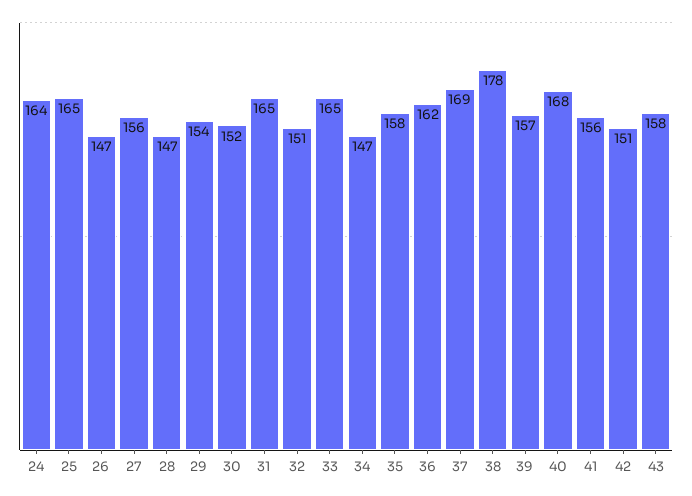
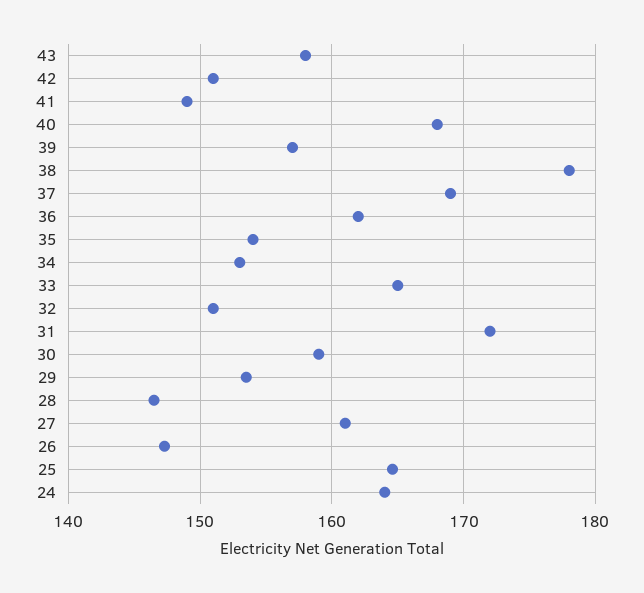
27: 156 -> 161
30: 152 -> 159
31: 165 -> 172
34: 147 -> 153
35: 158 -> 154
41: 156 -> 149

